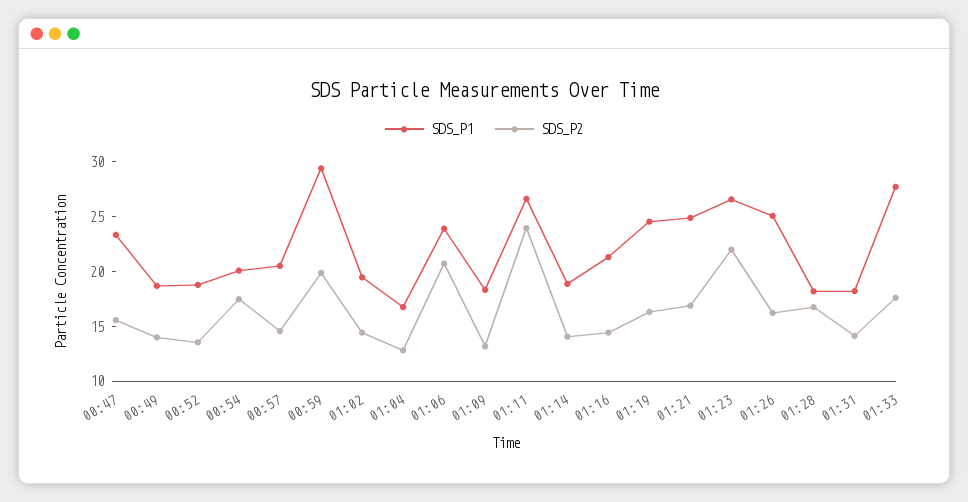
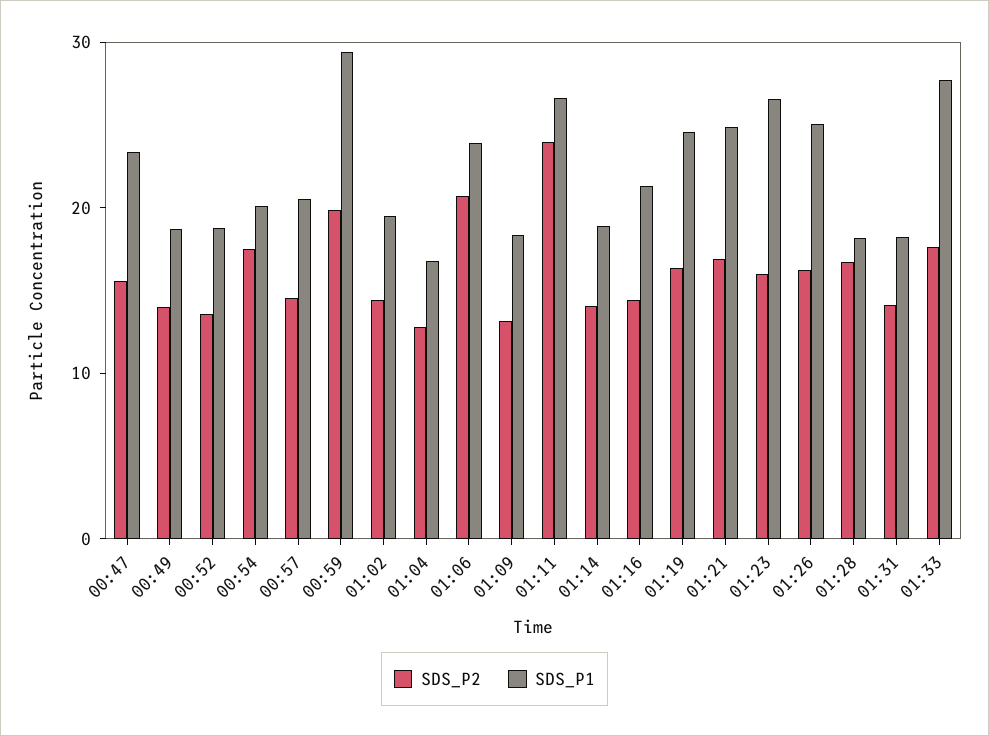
SDS_P2, 01:23: 22 -> 16

